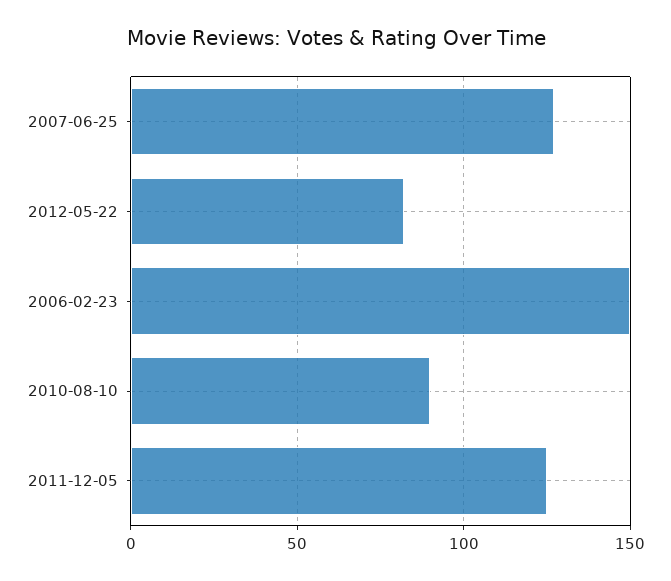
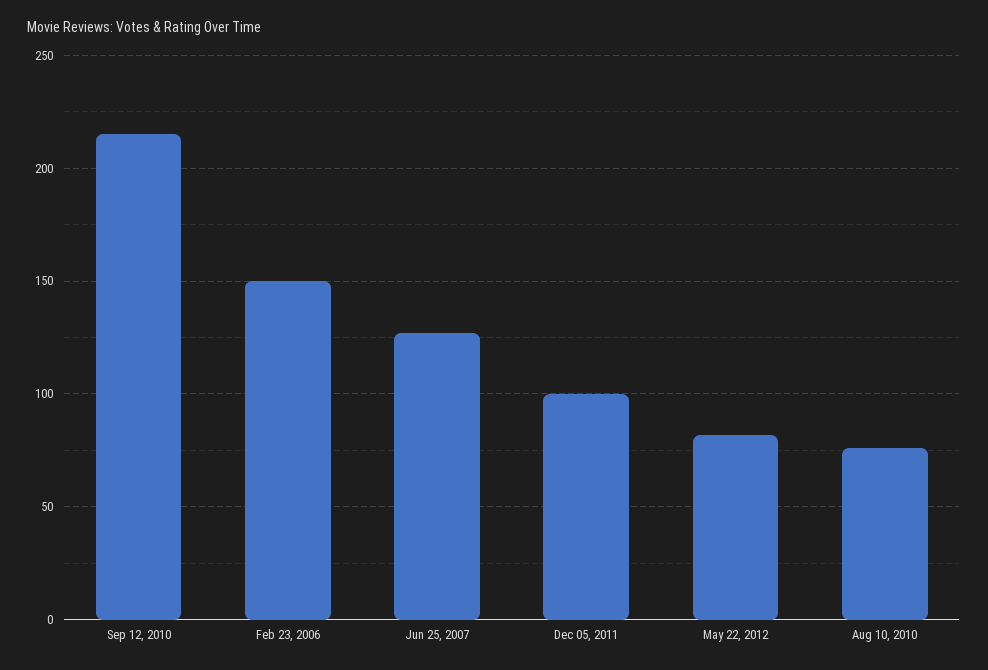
2010-08-10: 90 -> 75
2011-12-05: 125 -> 100
Sep 12, 2010: none -> 215

